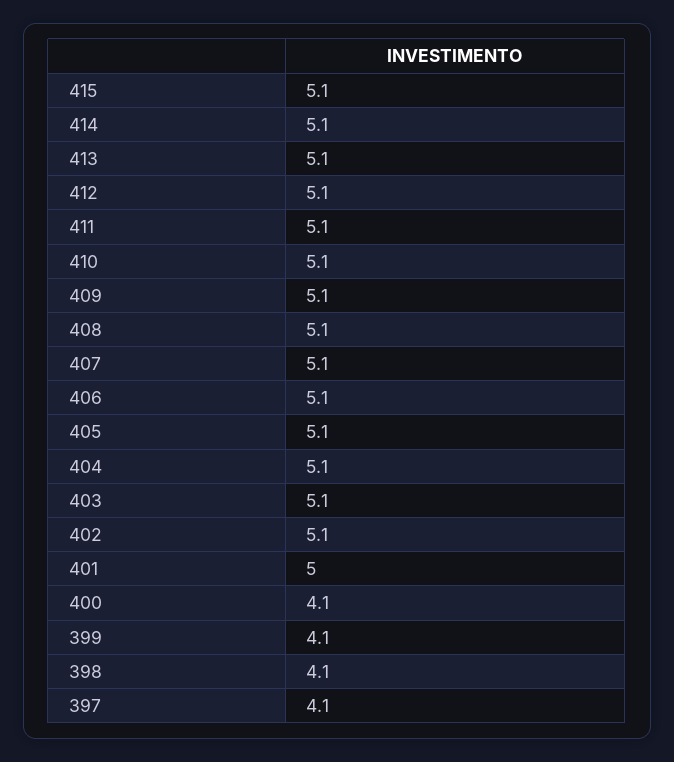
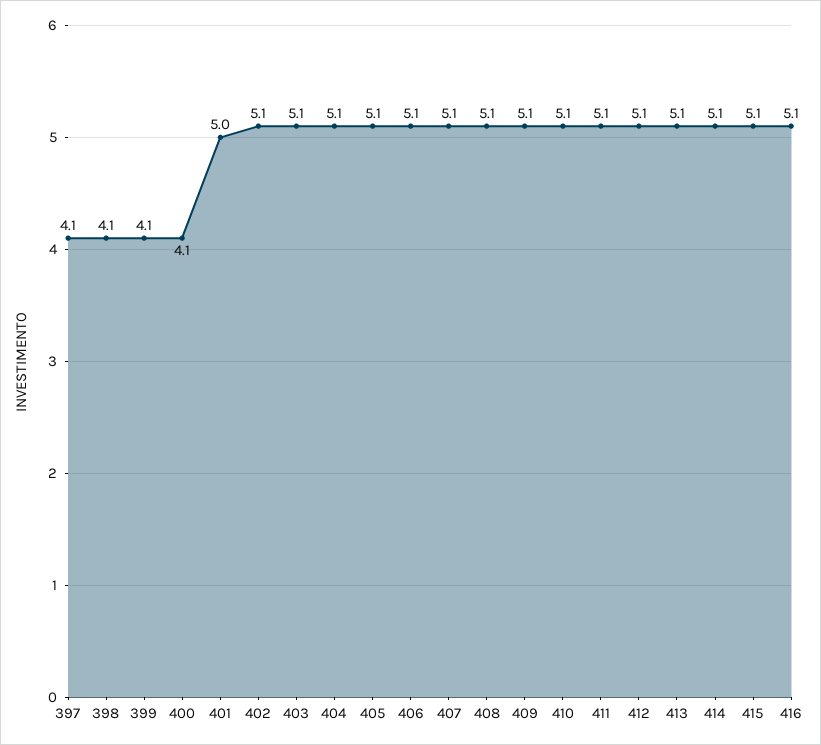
416: none -> 5.1

